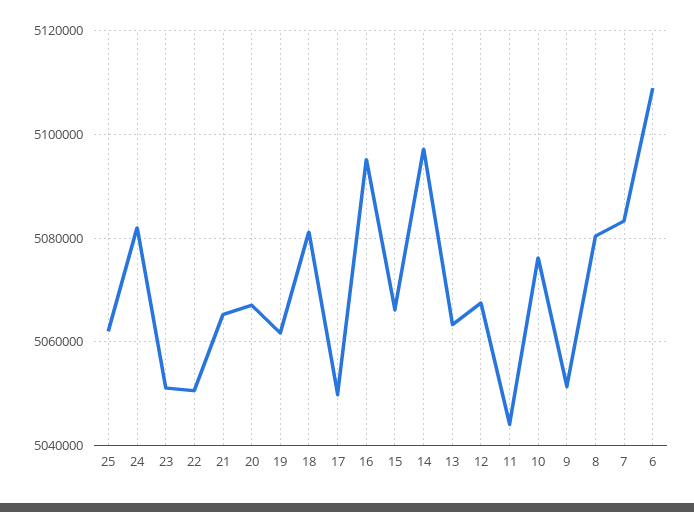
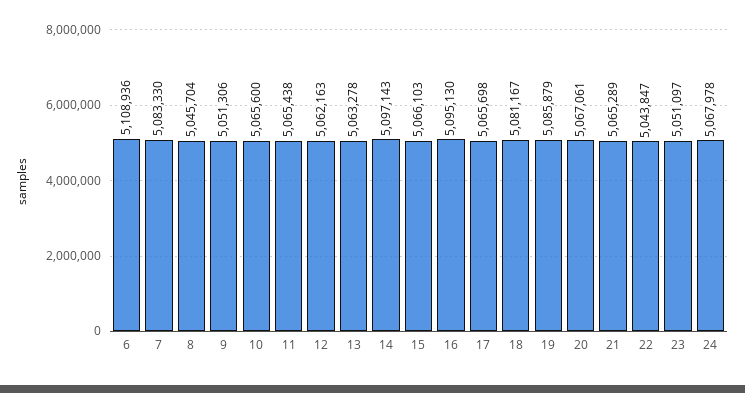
25: 5062000 -> none
24: 5082000 -> 5067978
22: 5050000 -> 5043847
19: 5062000 -> 5085879
17: 5050000 -> 5065698
12: 5068000 -> 5062163
11: 5044000 -> 5065438
10: 5076000 -> 5065600
8: 5080000 -> 5045704

